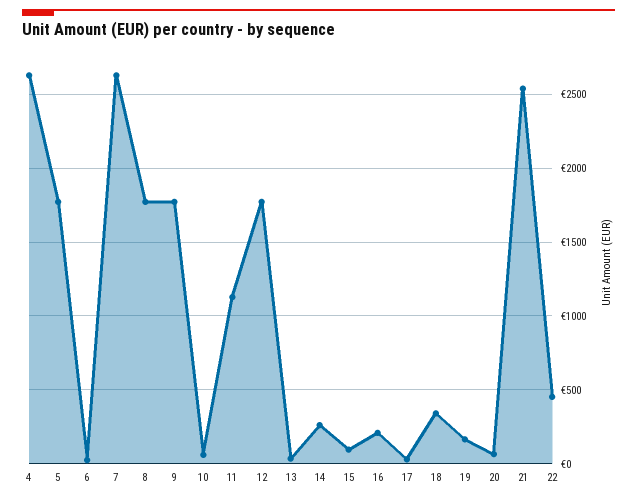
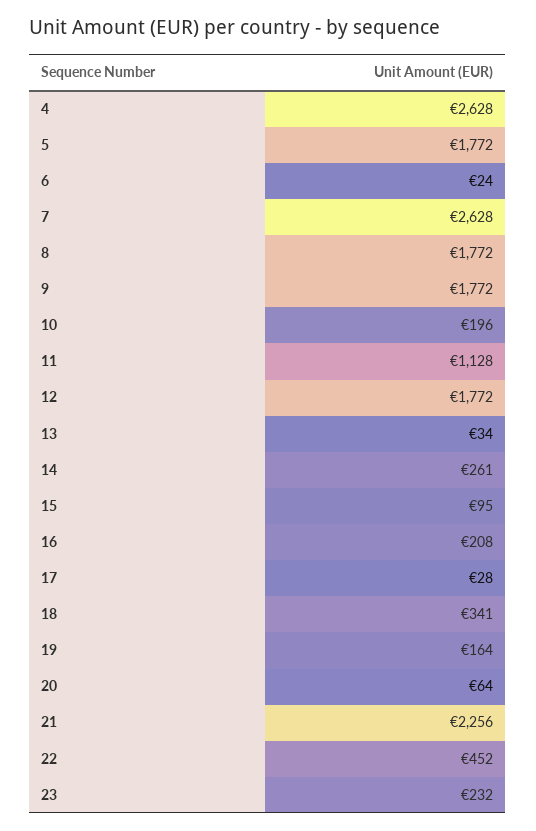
10: 50 -> 196
21: 2550 -> 2256
23: none -> 232

